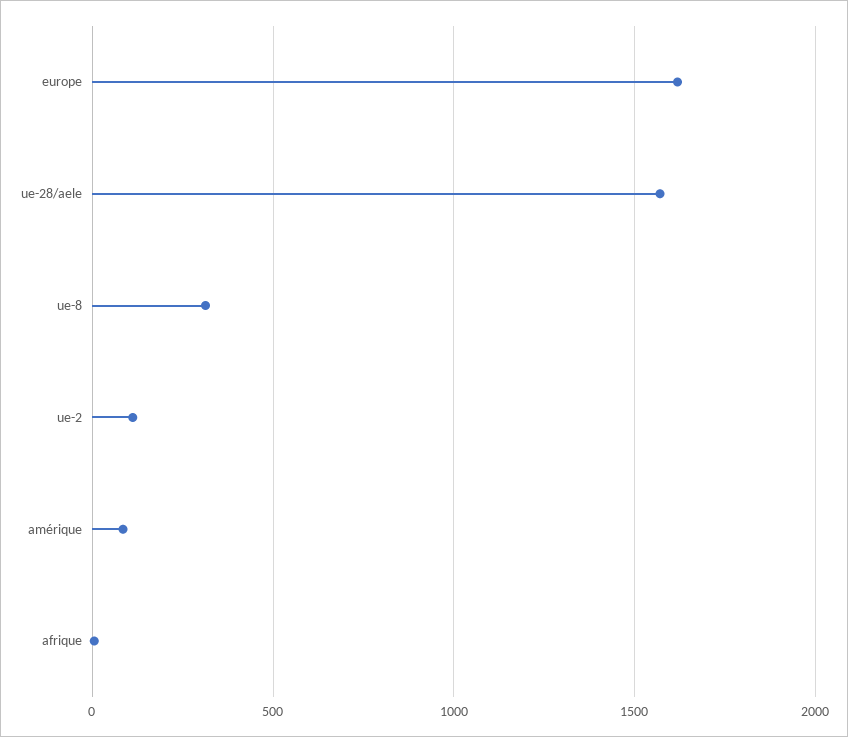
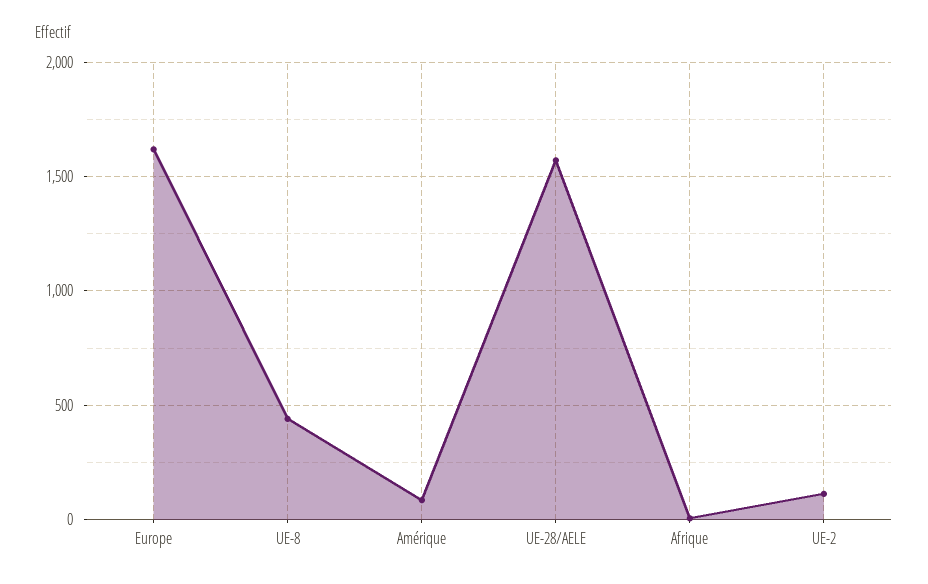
ue-8: 300 -> 450

